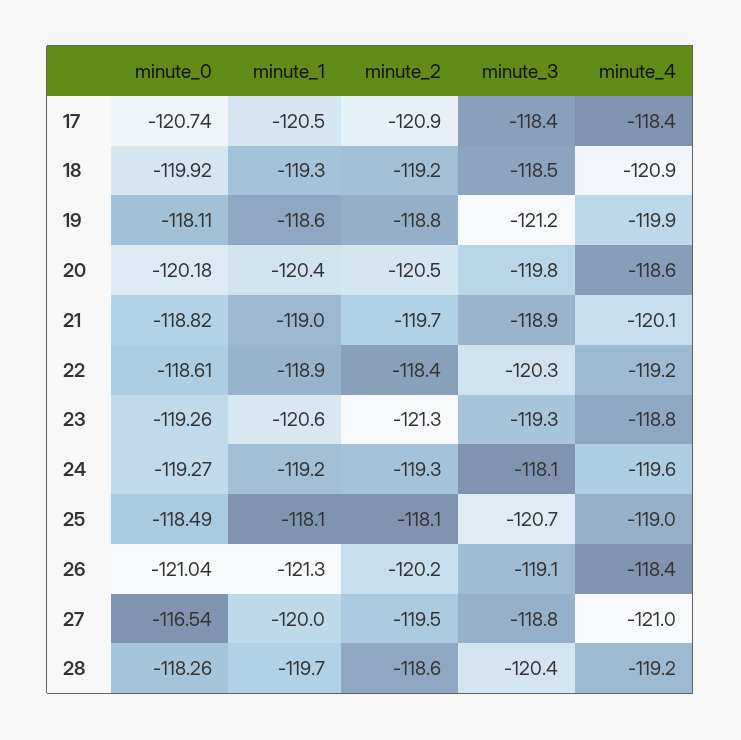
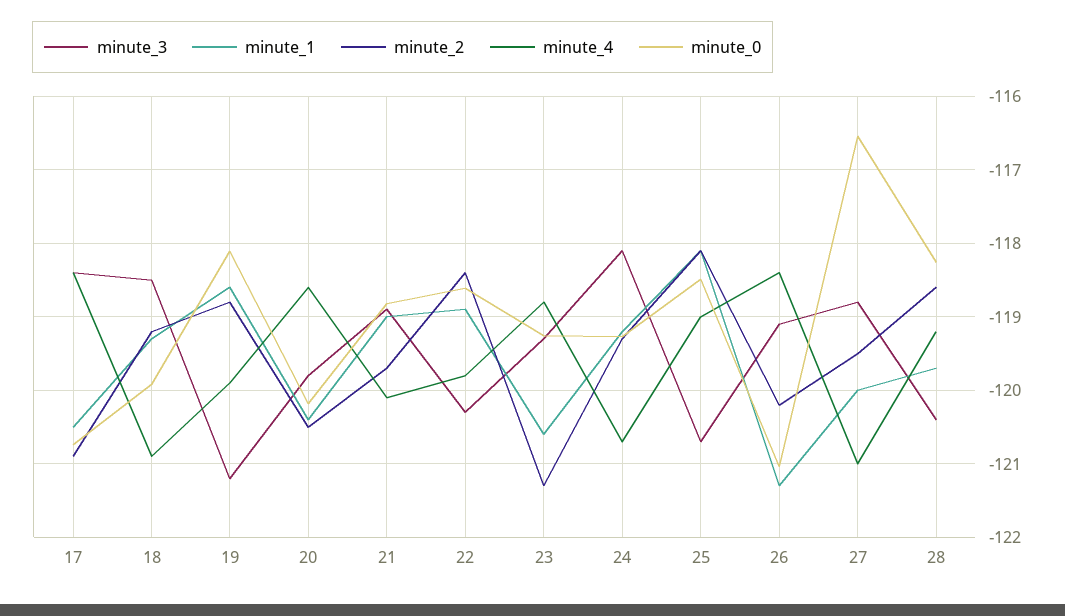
minute_4, 22: -119.2 -> -119.8
minute_4, 24: -119.6 -> -120.7

